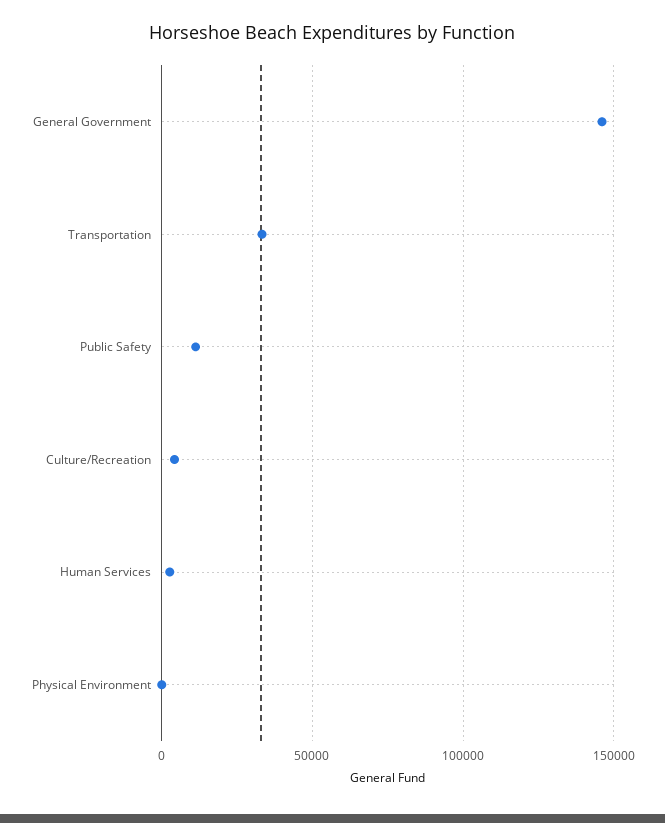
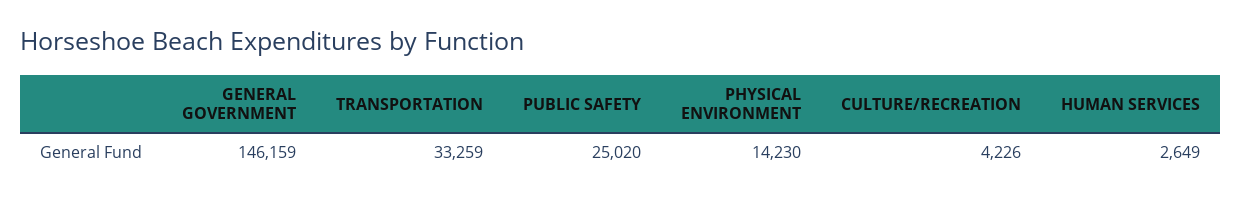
Public Safety: 10000 -> 25020
Physical Environment: 0 -> 14230

